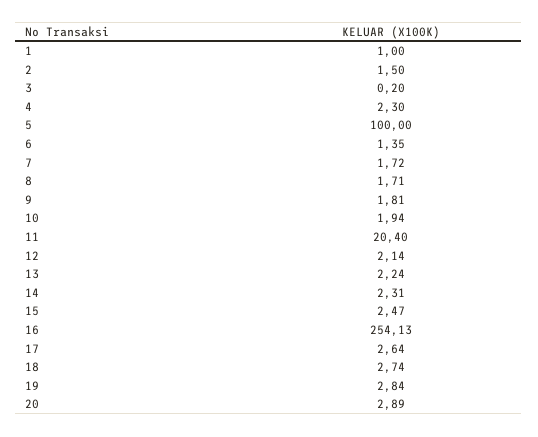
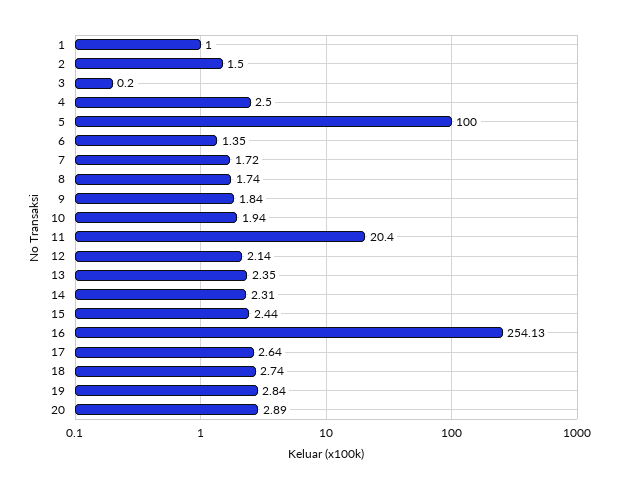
4: 2.3 -> 2.5
8: 1.71 -> 1.74
9: 1.81 -> 1.84
13: 2.24 -> 2.35
15: 2.47 -> 2.44

